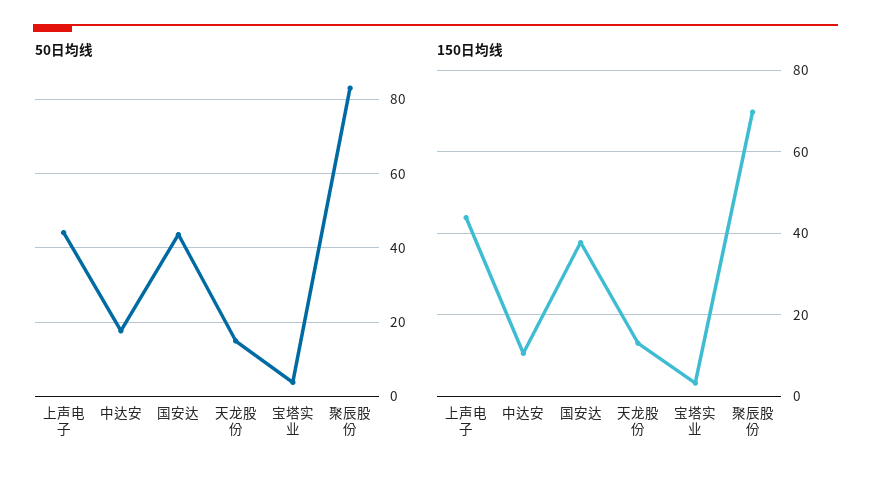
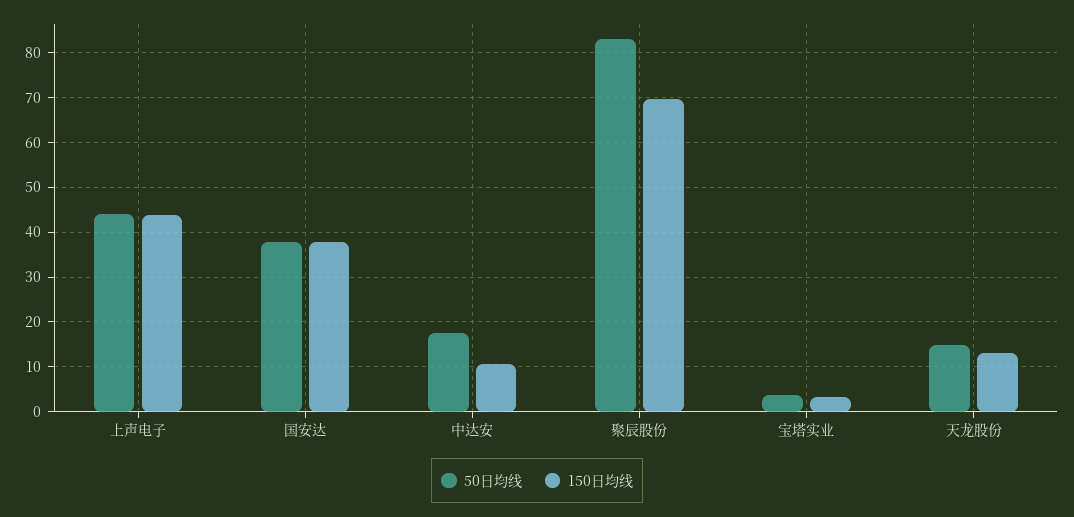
50日均线, 国安达: 44 -> 38

